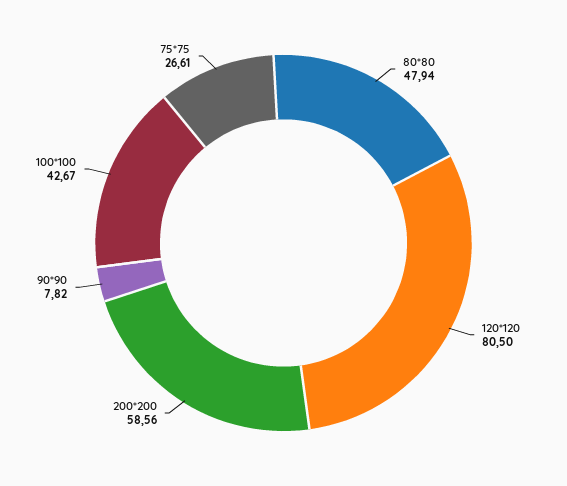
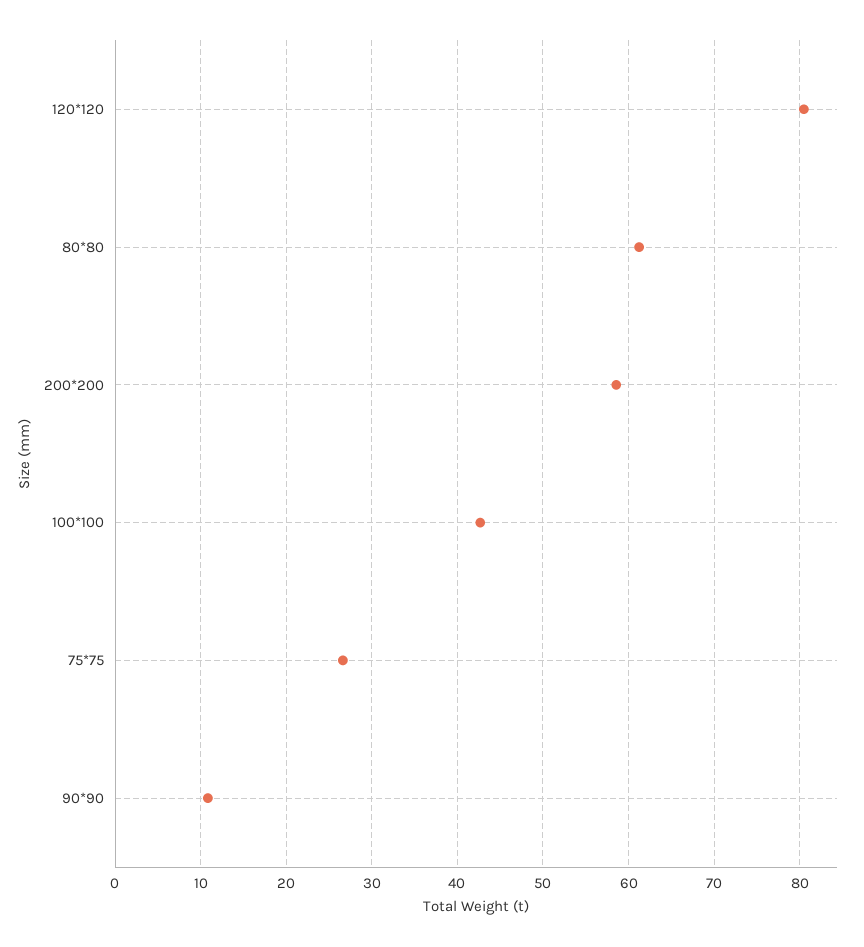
80*80: 47.94 -> 61
90*90: 7.82 -> 11

